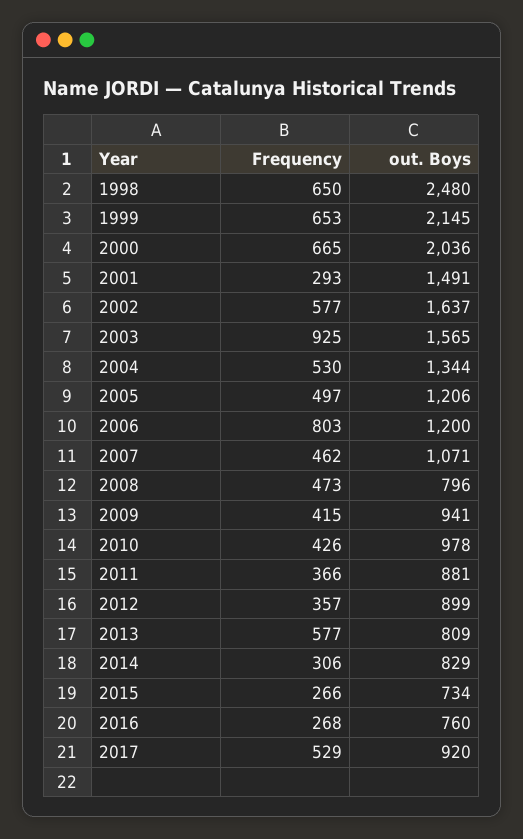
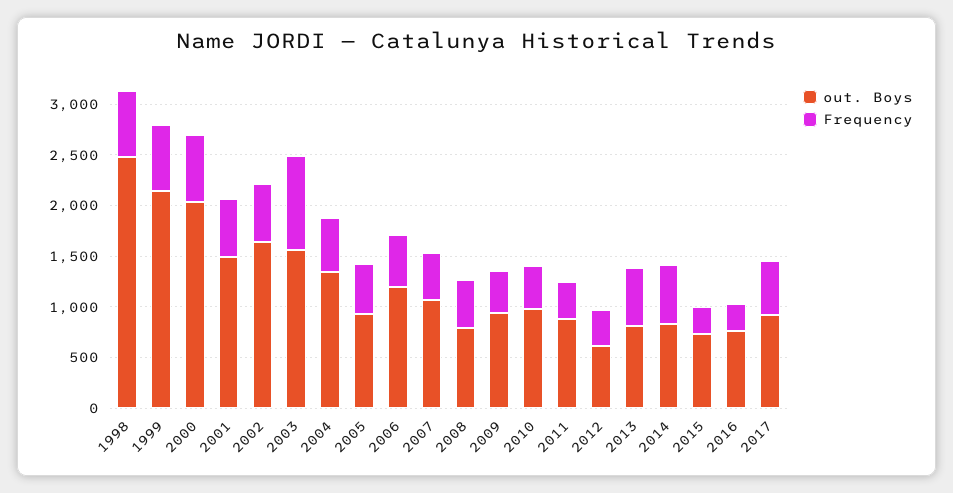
Frequency, 2001: 293 -> 600
out. Boys, 2005: 1206 -> 900
Frequency, 2006: 803 -> 500
out. Boys, 2012: 899 -> 600
Frequency, 2014: 306 -> 600

